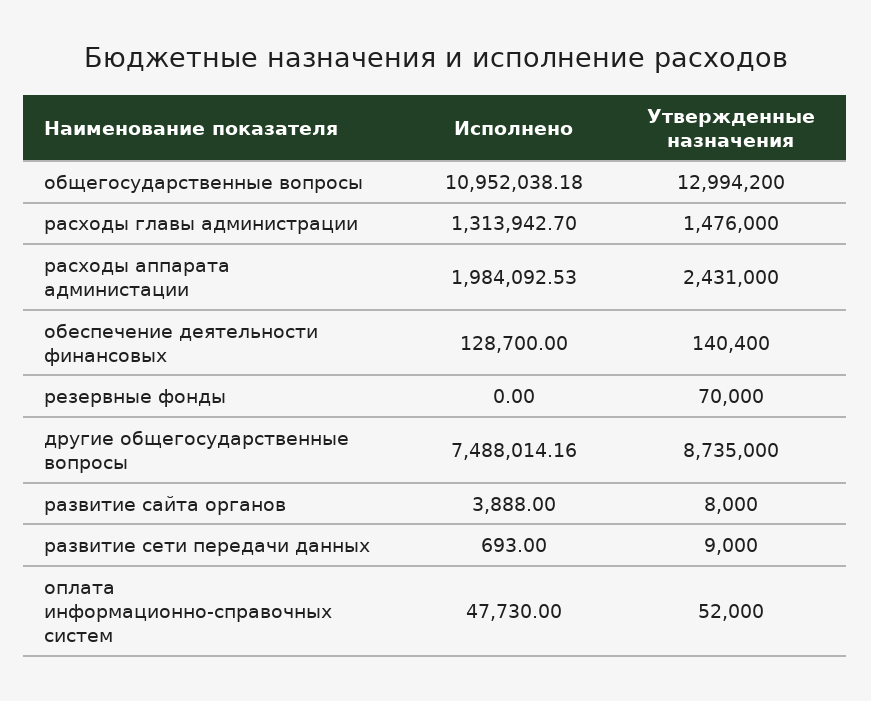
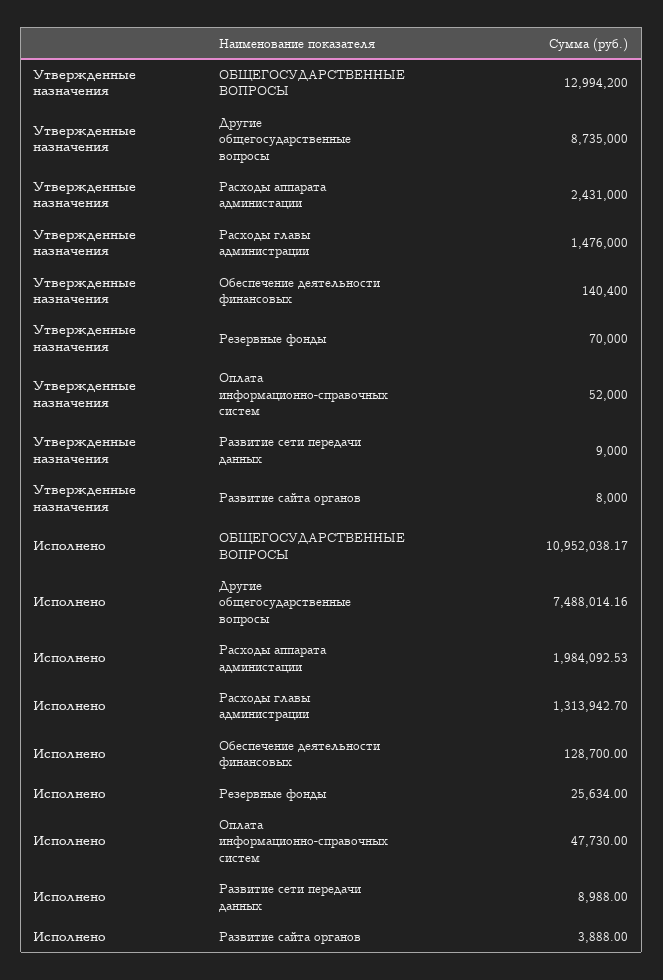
Исполнено, общегосударственные вопросы: 10952038.18 -> 10952038.17
Исполнено, резервные фонды: 0 -> 25634
Исполнено, развитие сети передачи данных: 693 -> 8988

